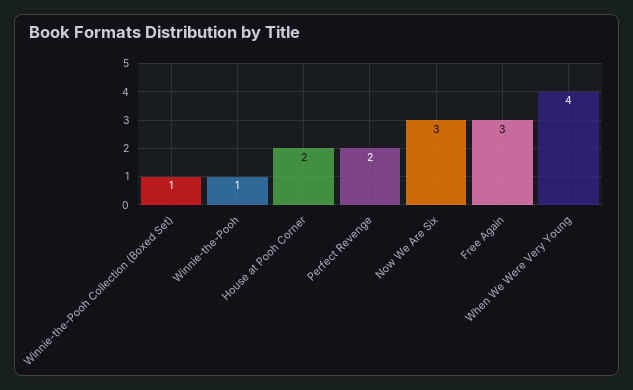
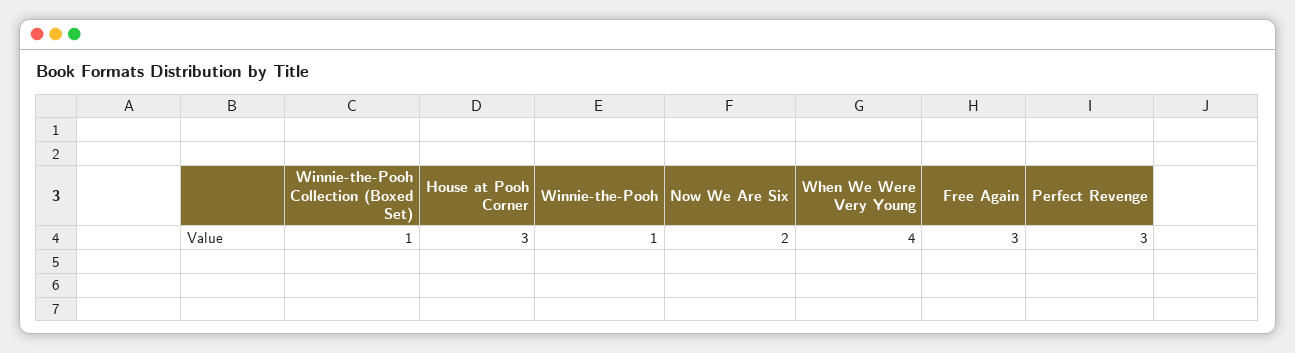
House at Pooh Corner: 2 -> 3
Perfect Revenge: 2 -> 3
Now We Are Six: 3 -> 2

